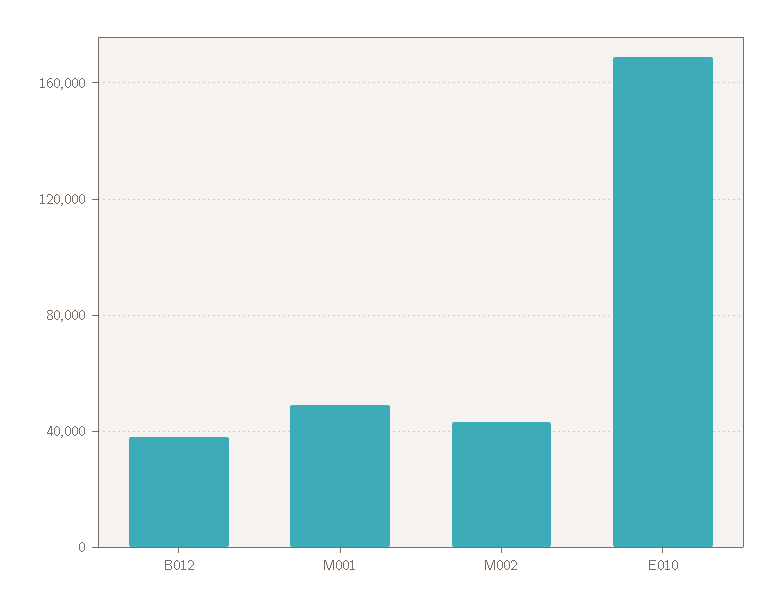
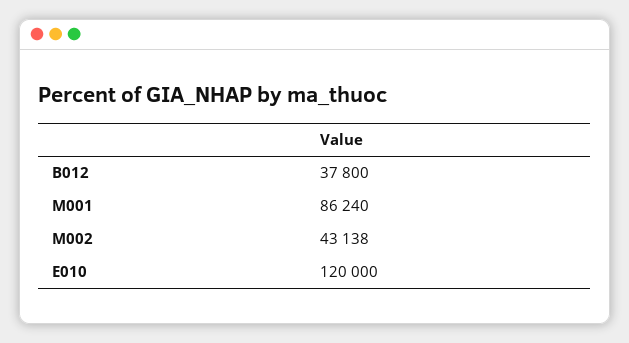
M001: 50000 -> 86240
E010: 170000 -> 120000

